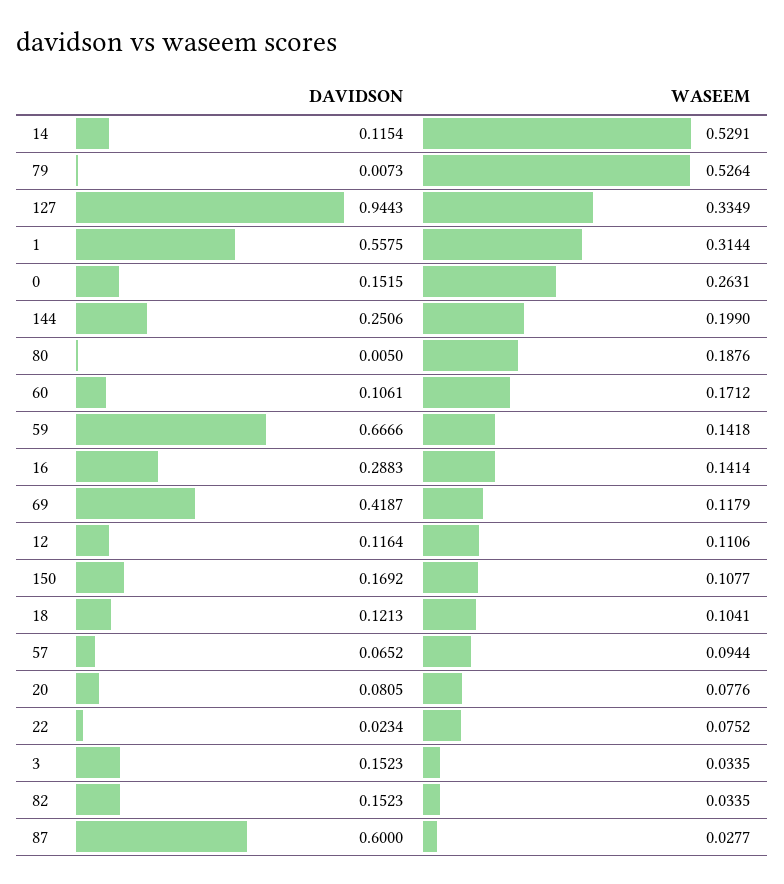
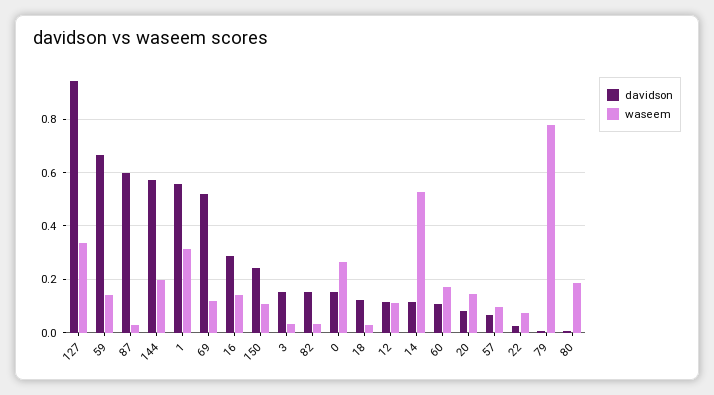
WASEEM, 79: 0.5264 -> 0.775
DAVIDSON, 144: 0.2506 -> 0.575
DAVIDSON, 69: 0.4187 -> 0.525
DAVIDSON, 150: 0.1692 -> 0.25
WASEEM, 18: 0.1041 -> 0.025
WASEEM, 20: 0.0776 -> 0.15

